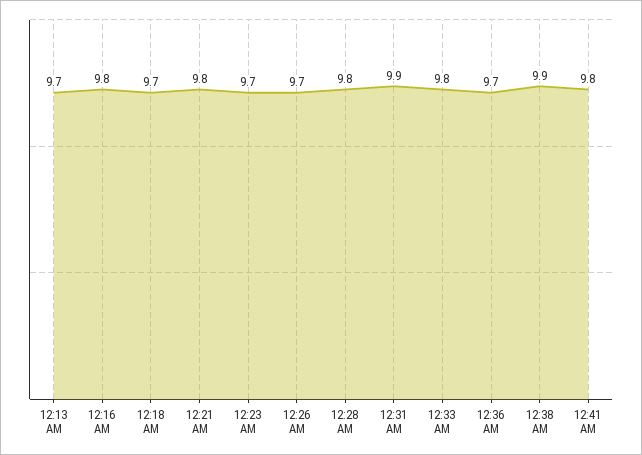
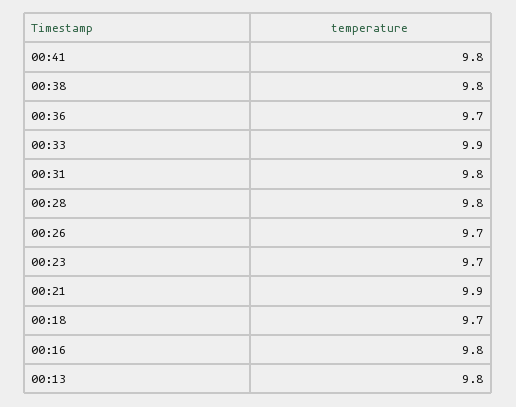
12:13 AM: 9.7 -> 9.8
12:21 AM: 9.8 -> 9.9
12:31 AM: 9.9 -> 9.8
12:33 AM: 9.8 -> 9.9
12:38 AM: 9.9 -> 9.8

